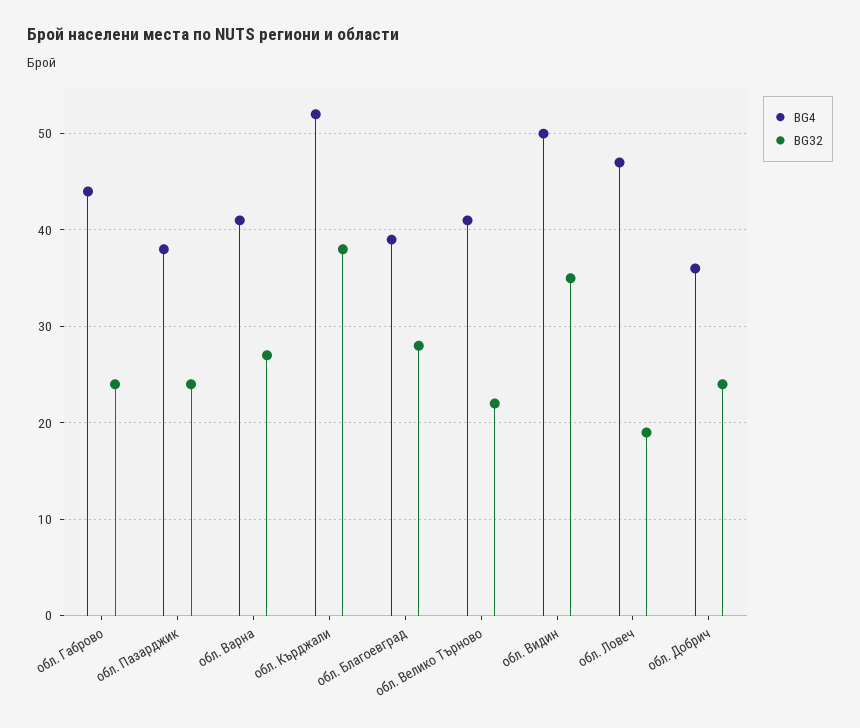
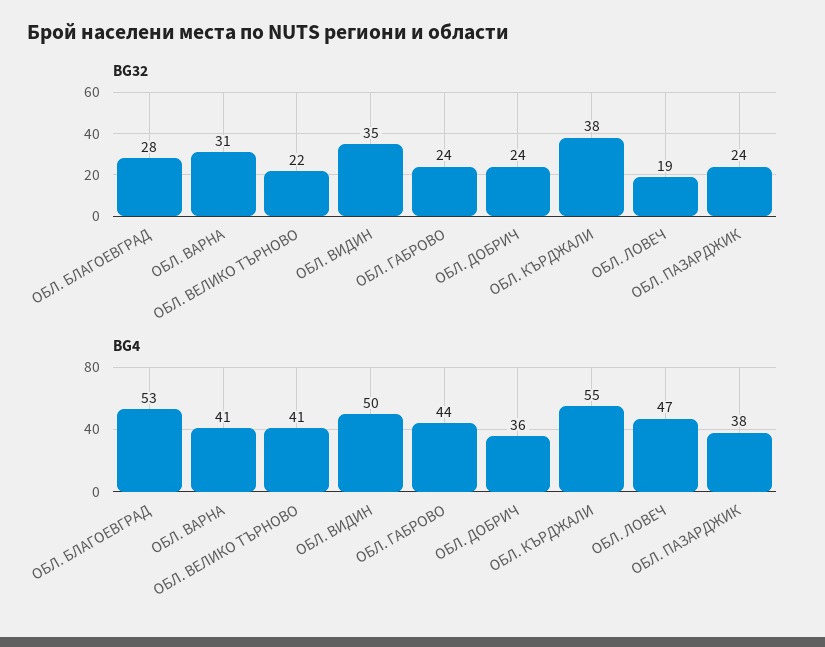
BG32, обл. Варна: 27 -> 31
BG4, обл. Кърджали: 52 -> 55
BG4, обл. Благоевград: 39 -> 53

